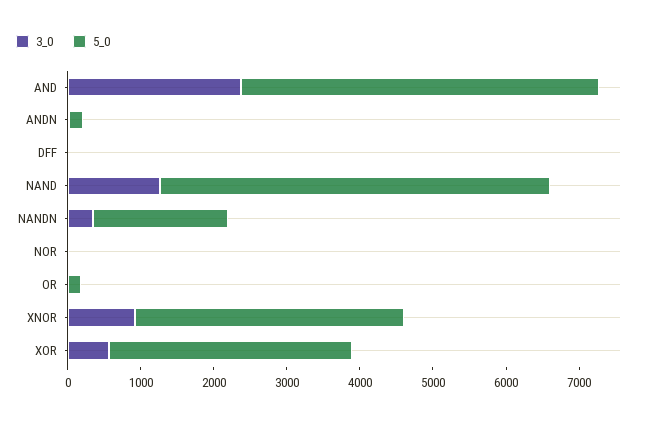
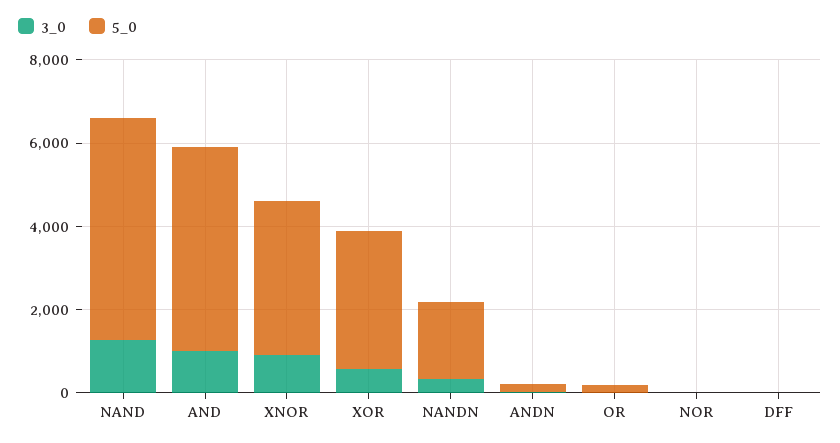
3_0, AND: 2400 -> 1000

